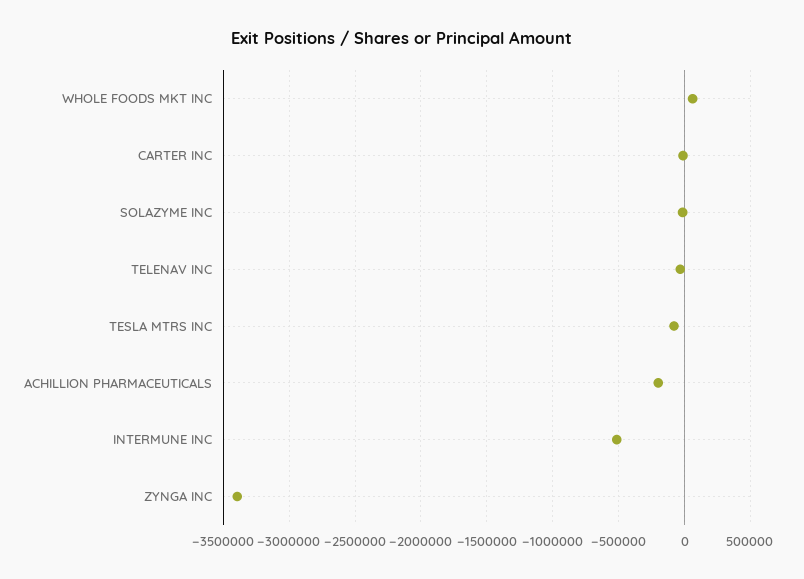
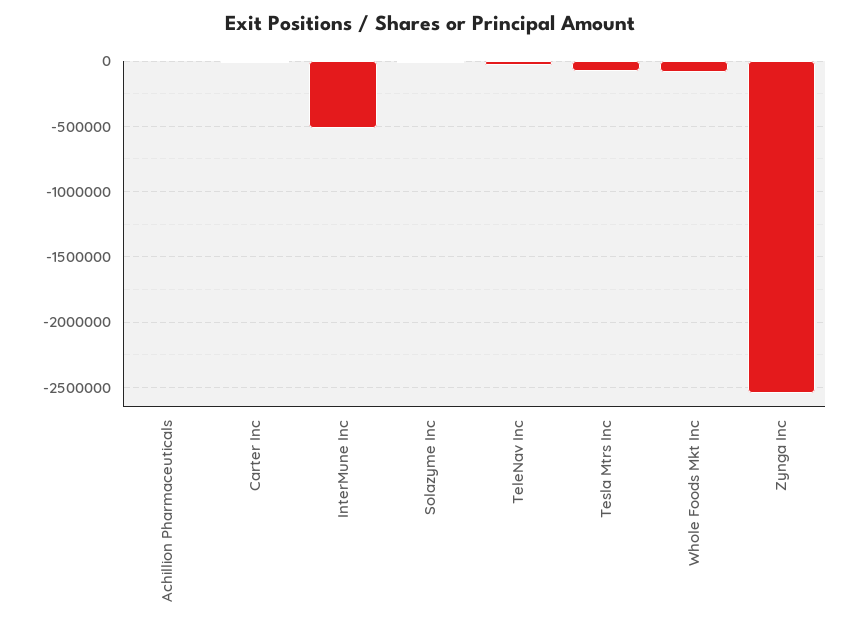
WHOLE FOODS MKT INC: 50000 -> -100000
ACHILLION PHARMACEUTICALS: -200000 -> 0
ZYNGA INC: -3400000 -> -2550000

